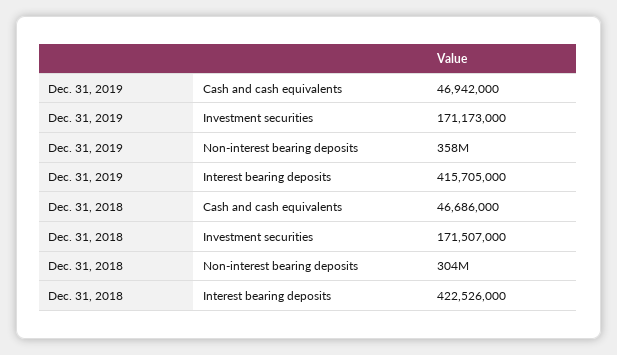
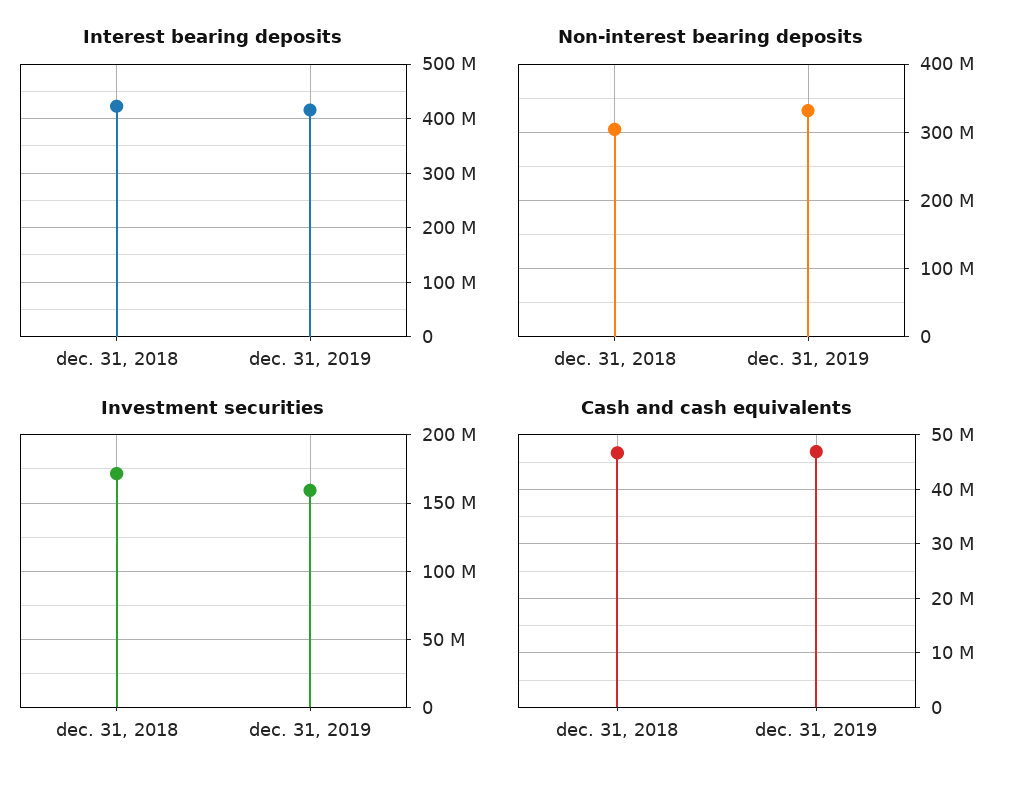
Investment securities, Dec. 31, 2019: 171173000 -> 160000000
Non-interest bearing deposits, Dec. 31, 2019: 358000000 -> 330000000

